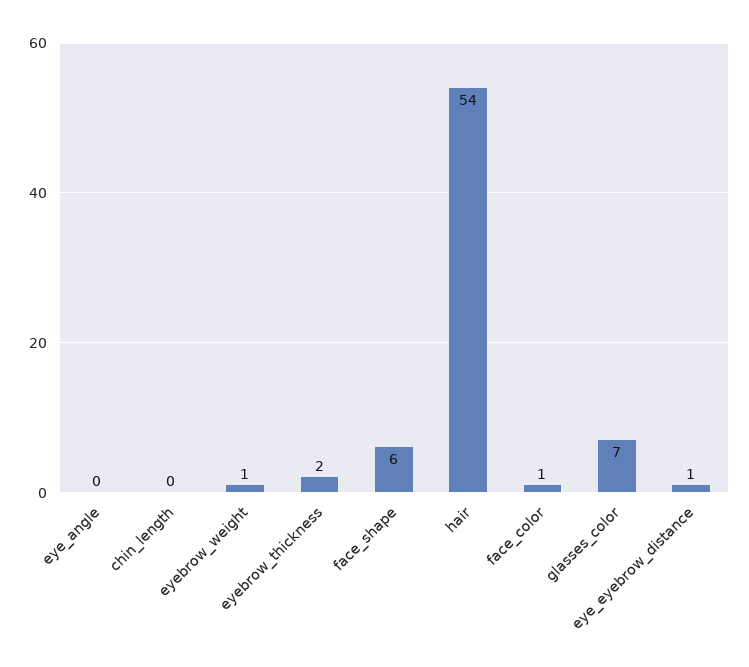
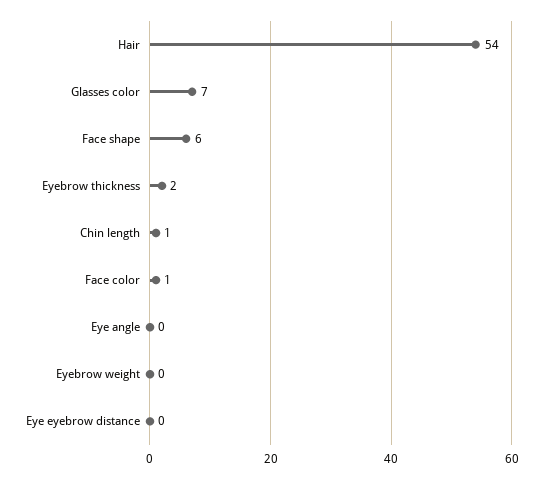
chin_length: 0 -> 1
eyebrow_weight: 1 -> 0
eye_eyebrow_distance: 1 -> 0

